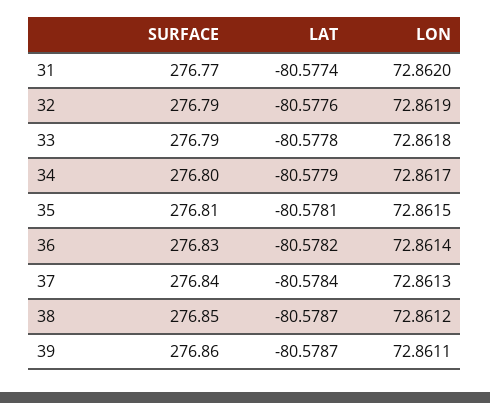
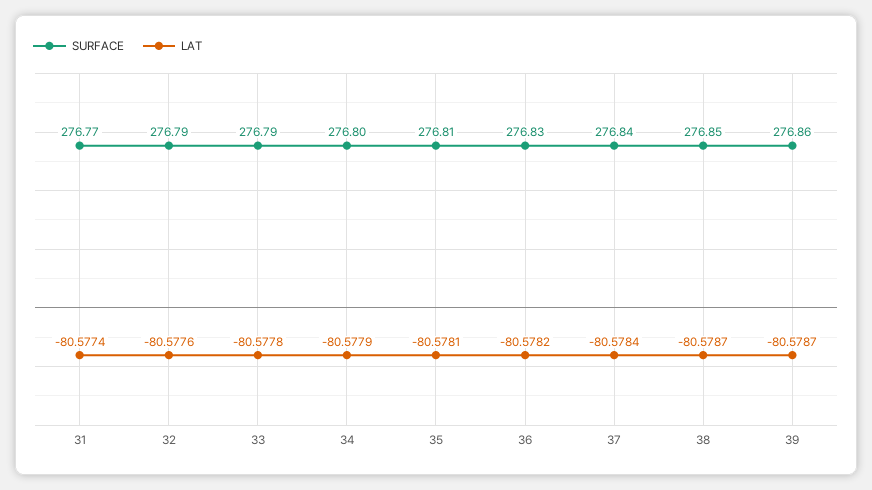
LON, 31: 72.862 -> none
LON, 32: 72.8619 -> none
LON, 33: 72.8618 -> none
LON, 34: 72.8617 -> none
LON, 35: 72.8615 -> none
LON, 36: 72.8614 -> none
LON, 37: 72.8613 -> none
LON, 38: 72.8612 -> none
LON, 39: 72.8611 -> none

